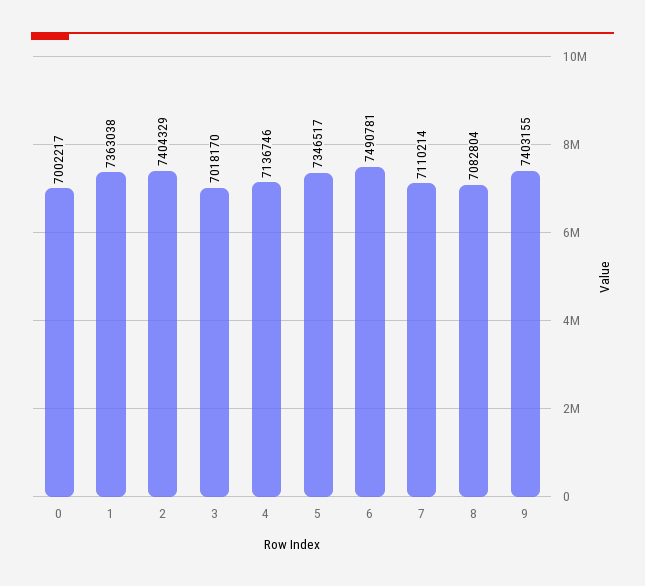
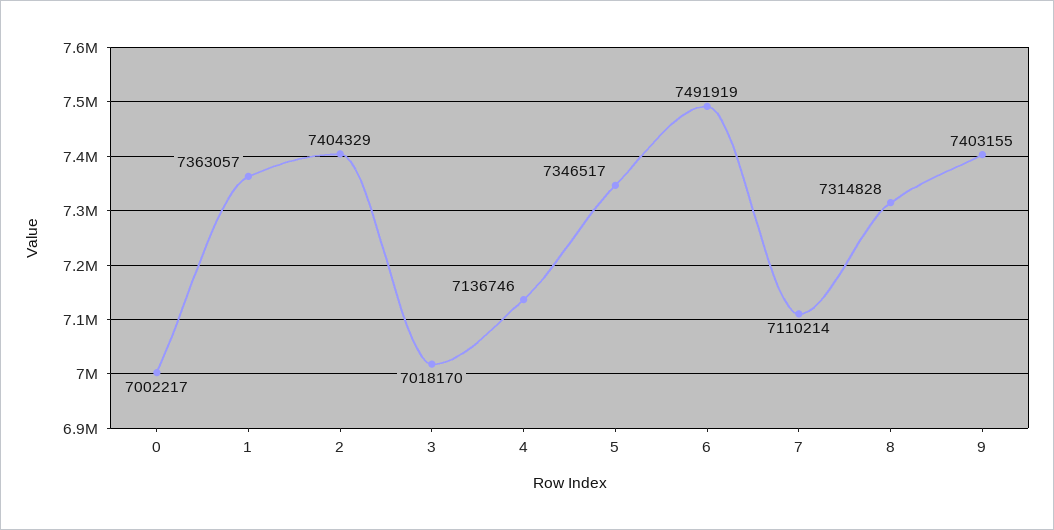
1: 7363038 -> 7363057
6: 7490781 -> 7491919
8: 7082804 -> 7314828

